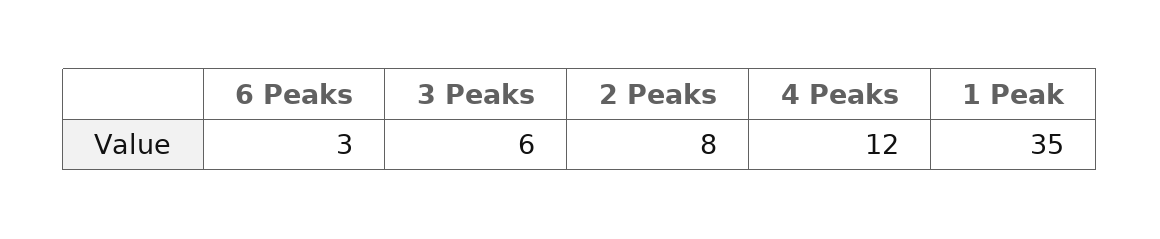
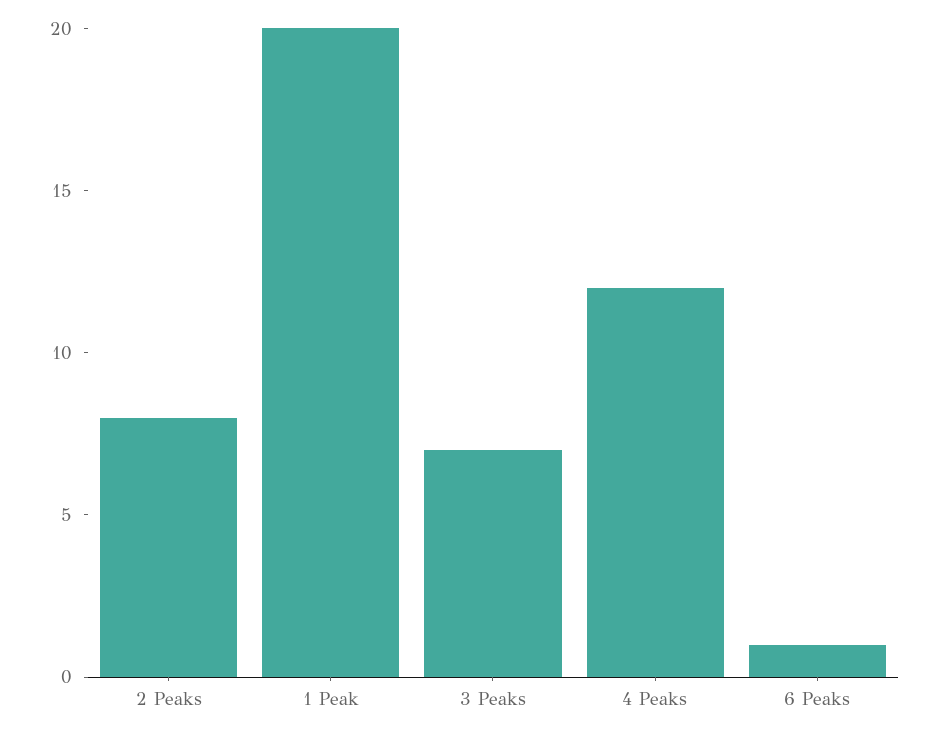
6 Peaks: 3 -> 1
3 Peaks: 6 -> 7
1 Peak: 35 -> 20

